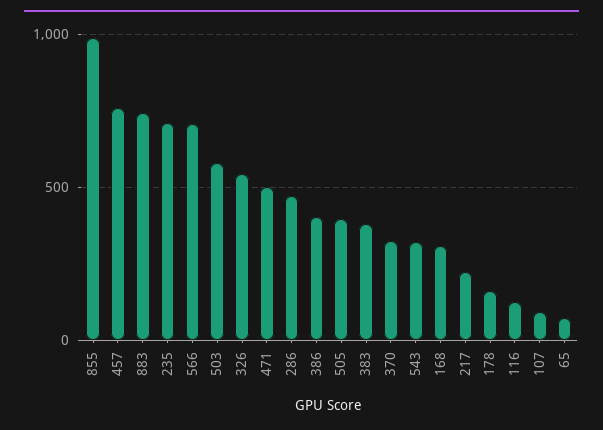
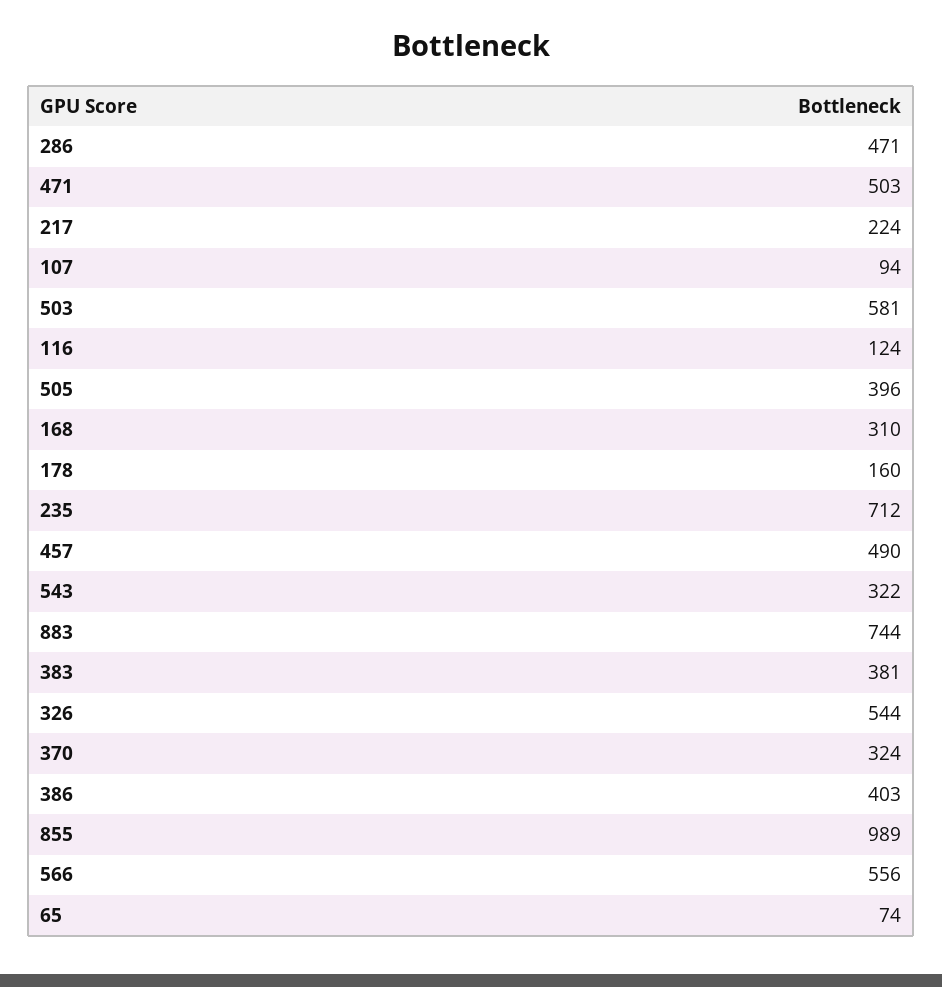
457: 750 -> 490
566: 700 -> 556

